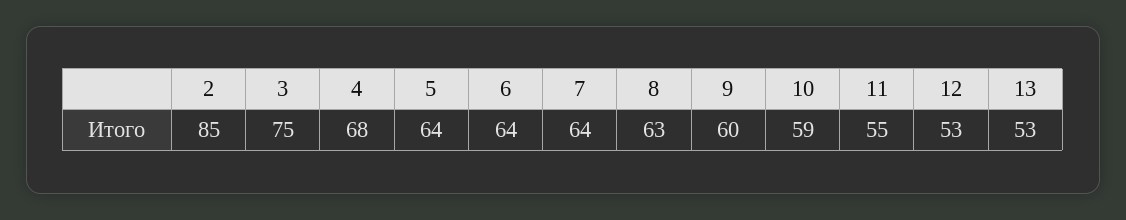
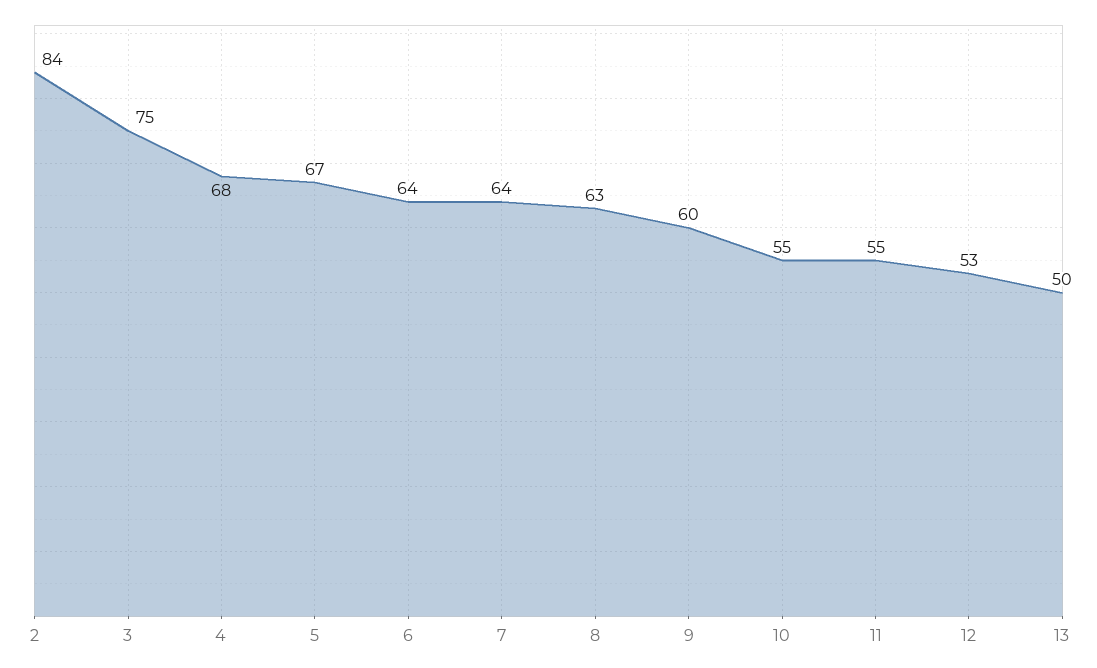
2: 85 -> 84
5: 64 -> 67
10: 59 -> 55
13: 53 -> 50

